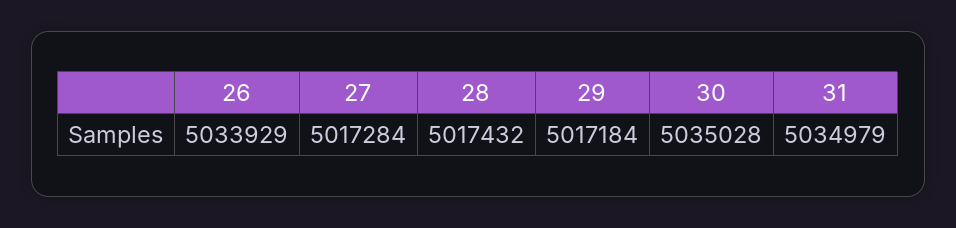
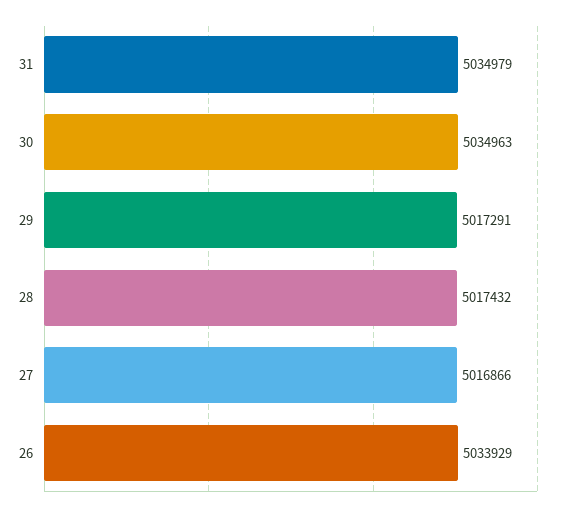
27: 5017284 -> 5016866
29: 5017184 -> 5017291
30: 5035028 -> 5034963

